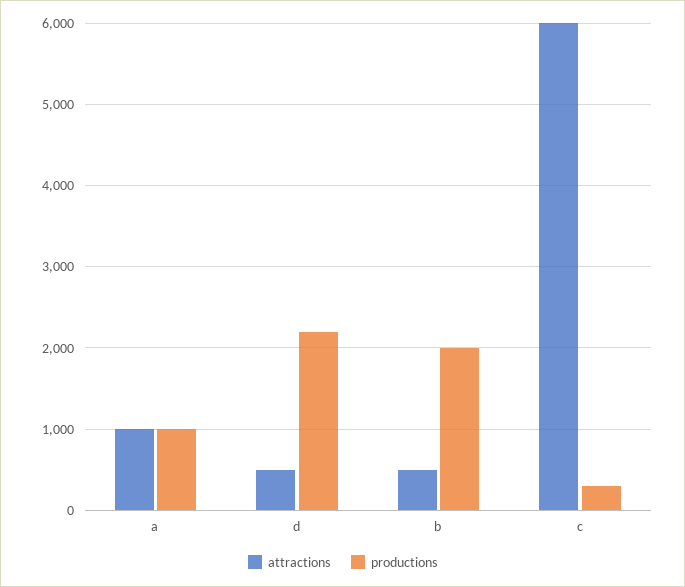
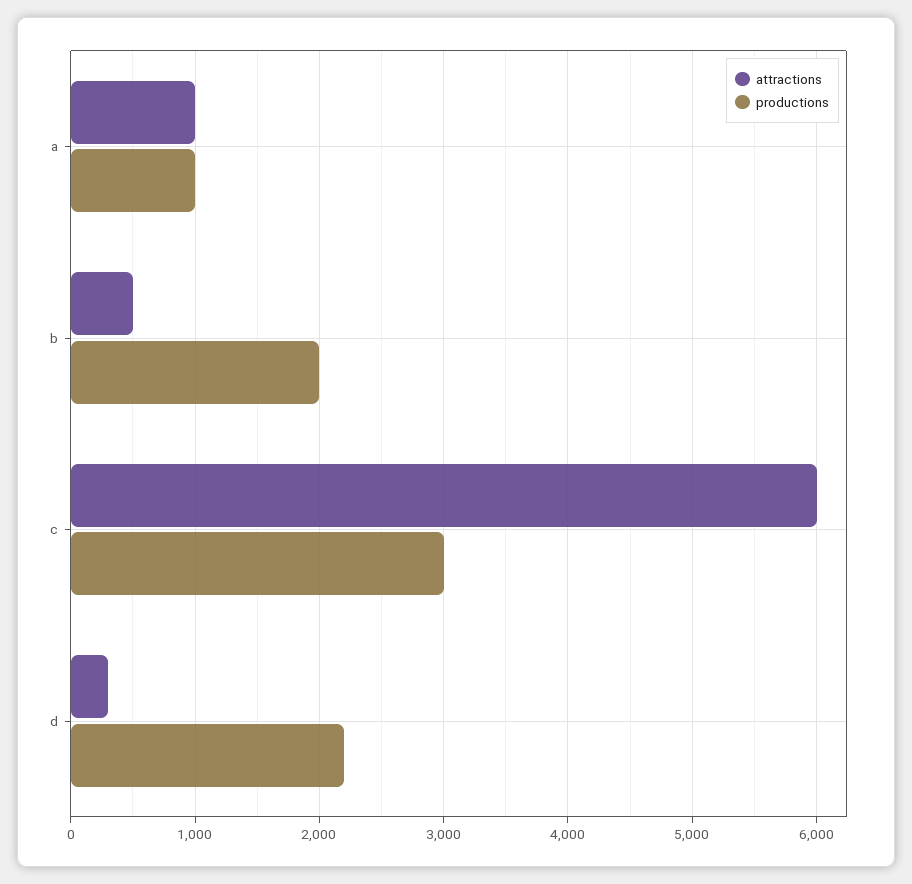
attractions, d: 500 -> 300
productions, c: 300 -> 3000

